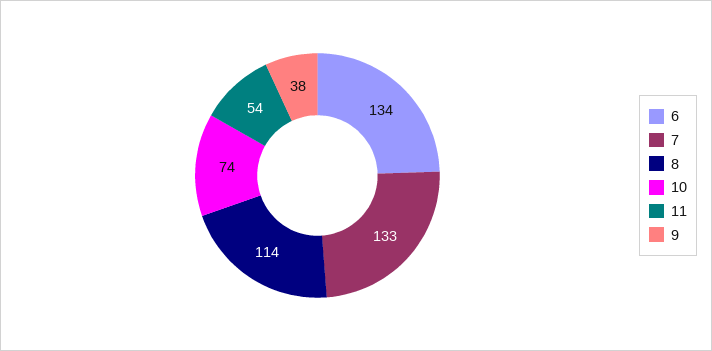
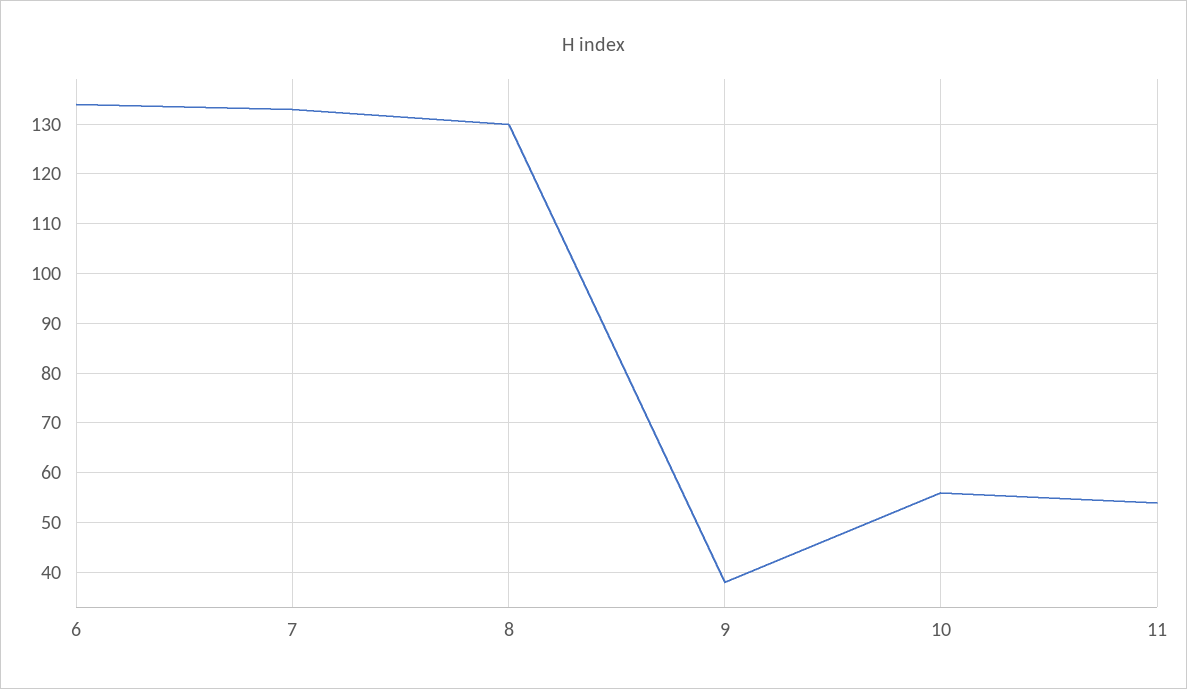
8: 114 -> 130
10: 74 -> 55

